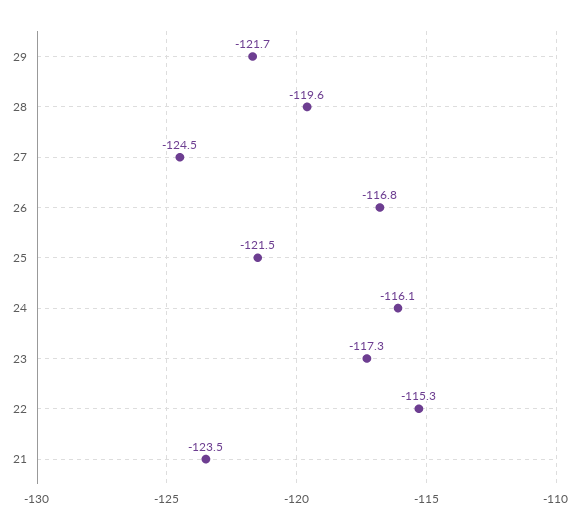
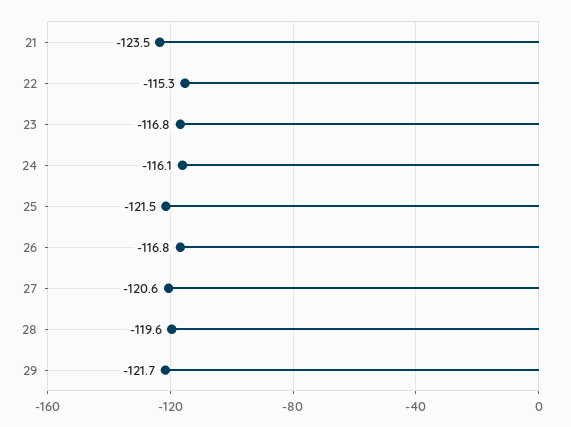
27: -124.5 -> -120.6
23: -117.3 -> -116.8

